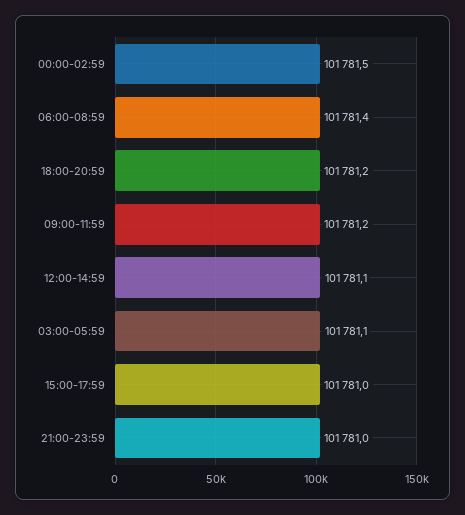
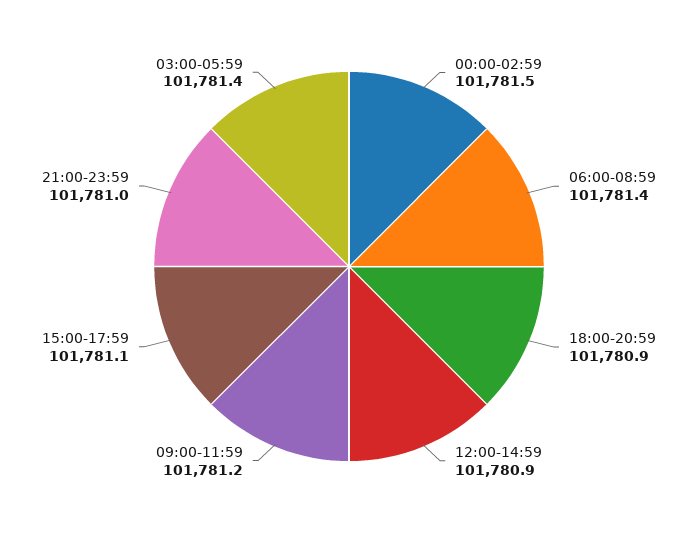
18:00-20:59: 101781.2 -> 101780.9
12:00-14:59: 101781.1 -> 101780.9
03:00-05:59: 101781.1 -> 101781.4
15:00-17:59: 101781 -> 101781.1

